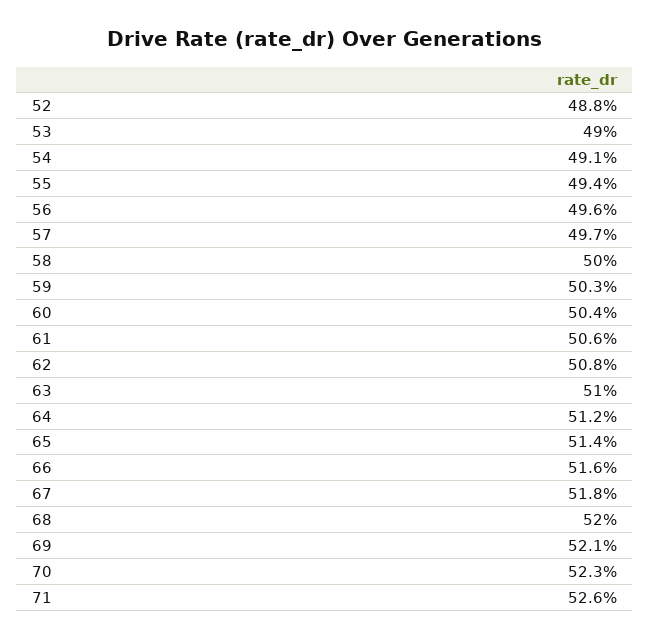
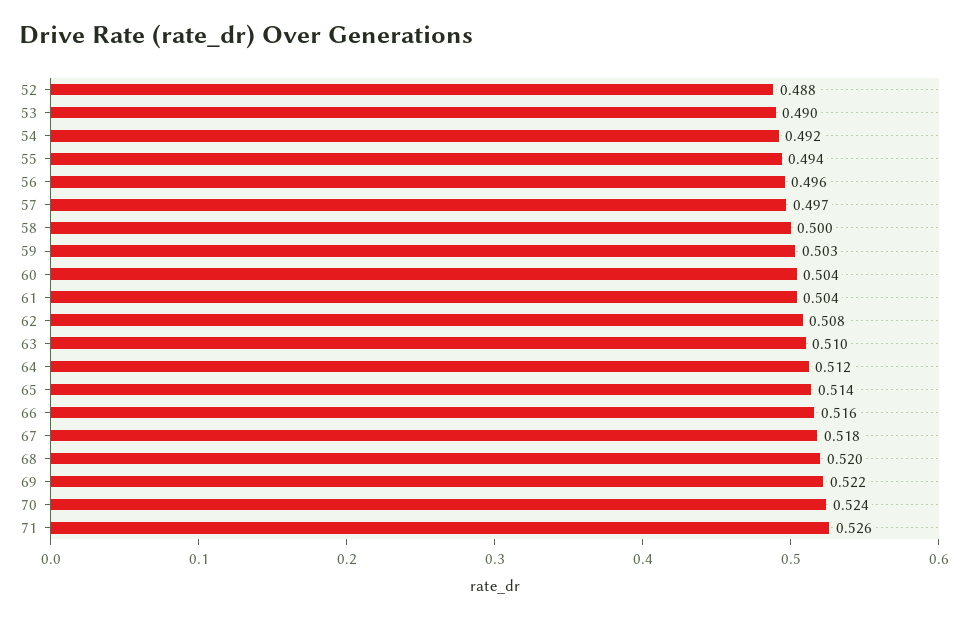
54: 0.491 -> 0.492
61: 0.506 -> 0.504
69: 0.521 -> 0.522
70: 0.523 -> 0.524

